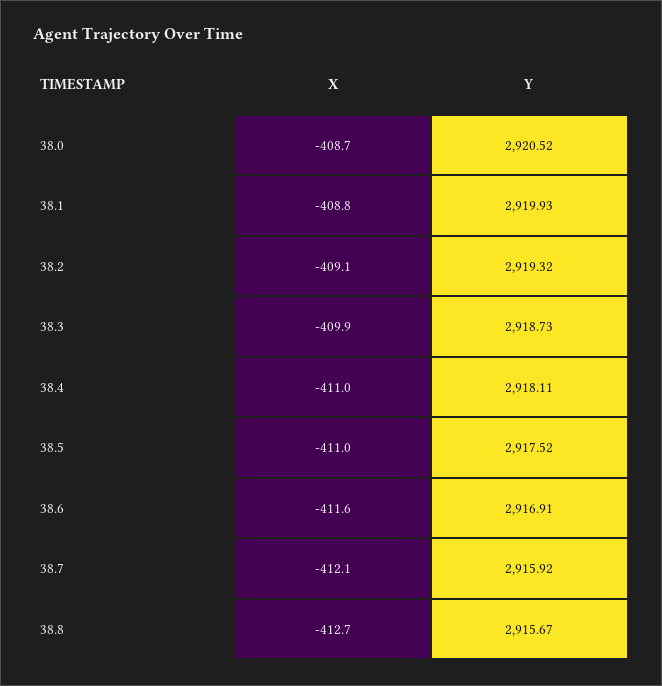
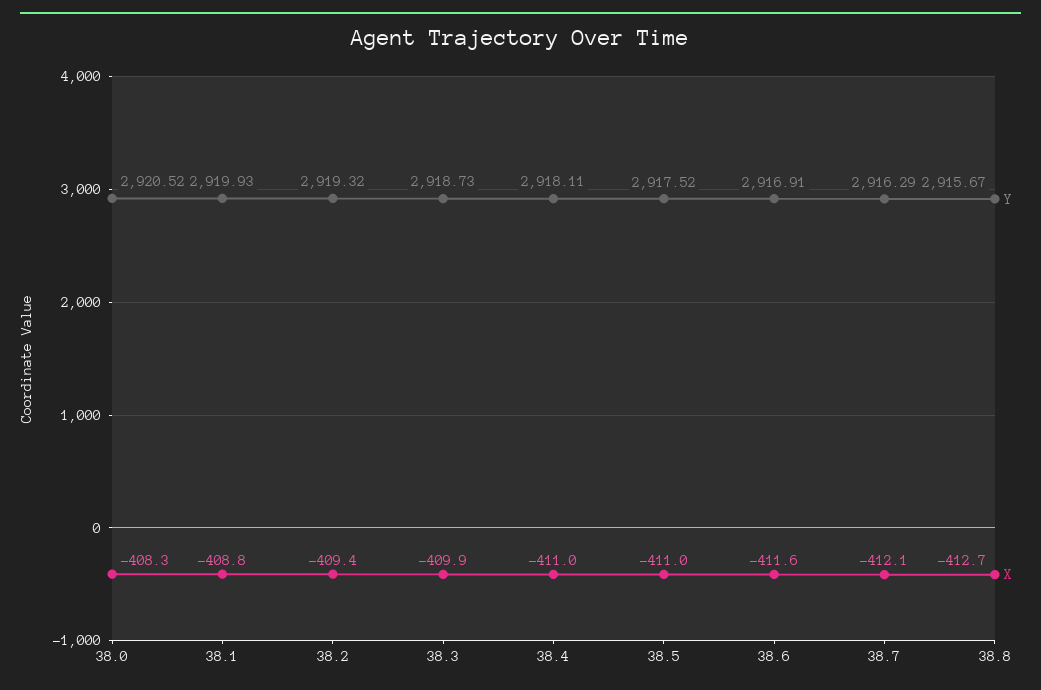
X, 38.0: -408.7 -> -408.3
X, 38.2: -409.1 -> -409.4
Y, 38.7: 2915.92 -> 2916.29

